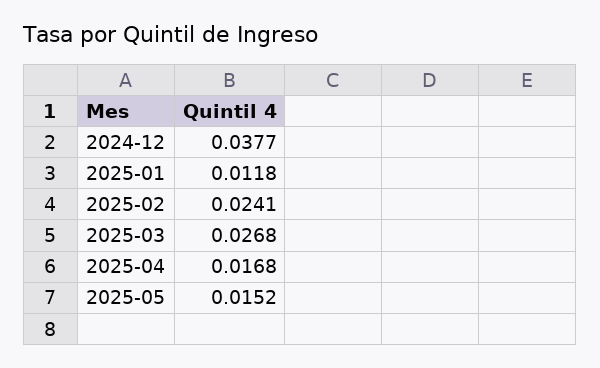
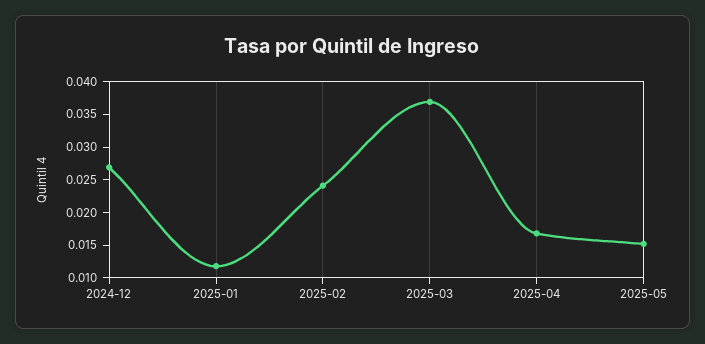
2024-12: 0.0377 -> 0.0275
2025-03: 0.0268 -> 0.0375

